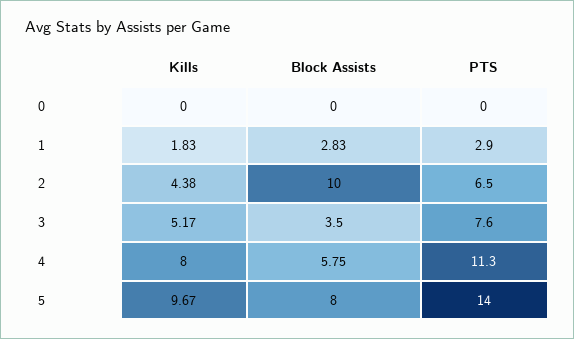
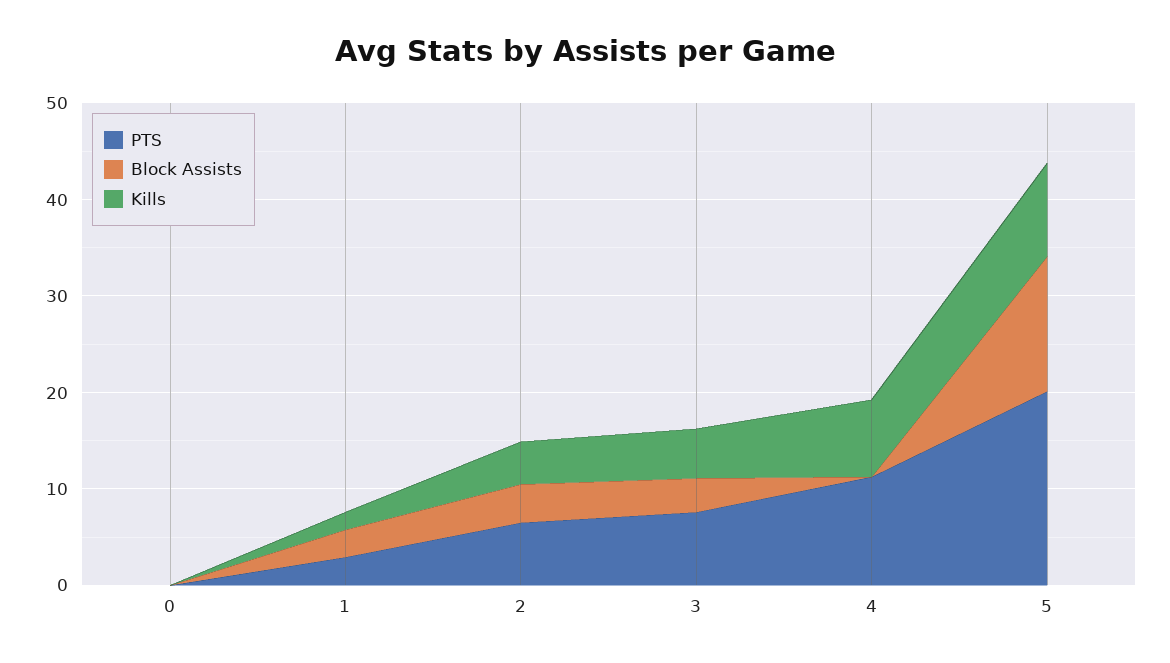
Block Assists, 2: 10 -> 4
Block Assists, 4: 5.75 -> 0
Block Assists, 5: 8 -> 14
PTS, 5: 14 -> 20

